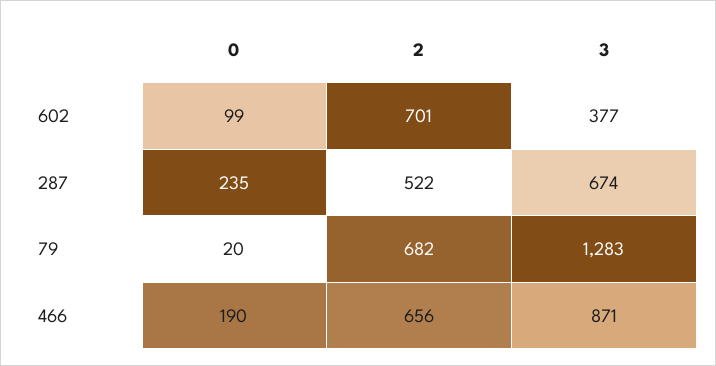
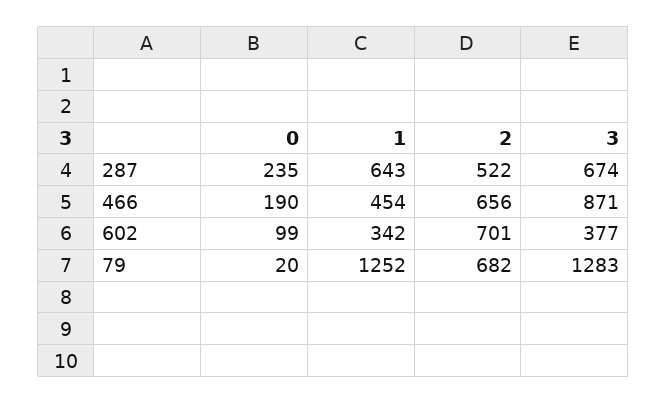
1, 287: none -> 643
1, 466: none -> 454
1, 602: none -> 342
1, 79: none -> 1252

